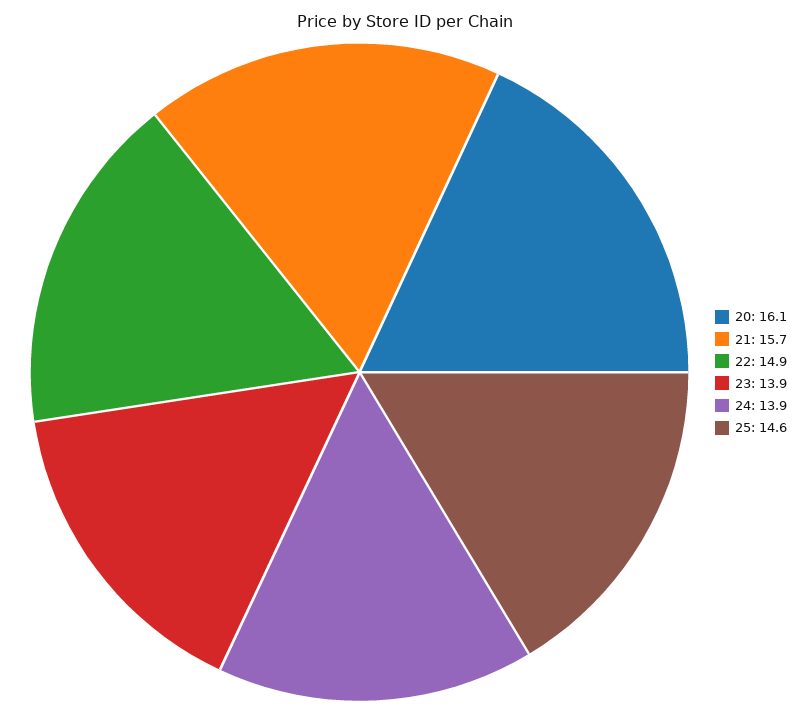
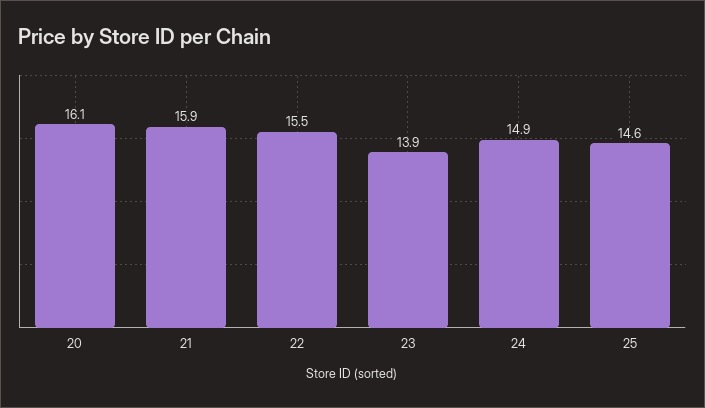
21: 15.7 -> 15.9
22: 14.9 -> 15.5
24: 13.9 -> 14.9

